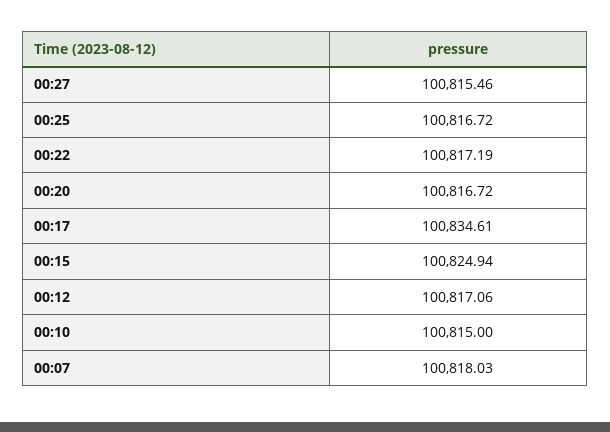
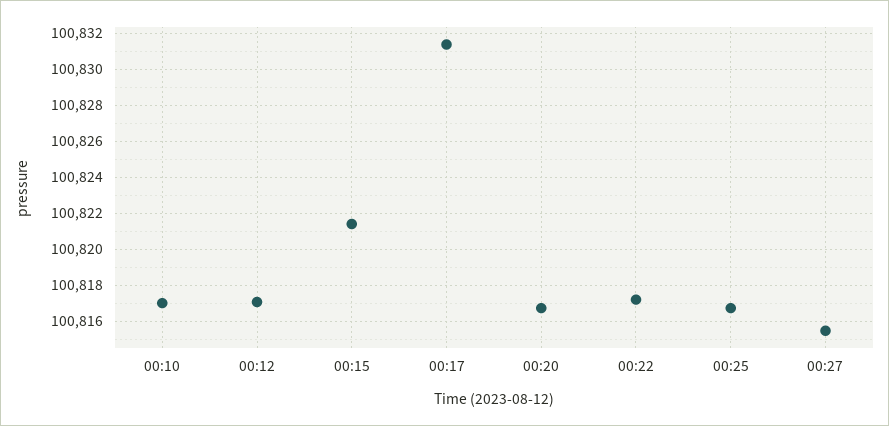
00:17: 100834.61 -> 100831.5
00:15: 100824.94 -> 100821.5
00:10: 100815 -> 100817
00:07: 100818.03 -> none

